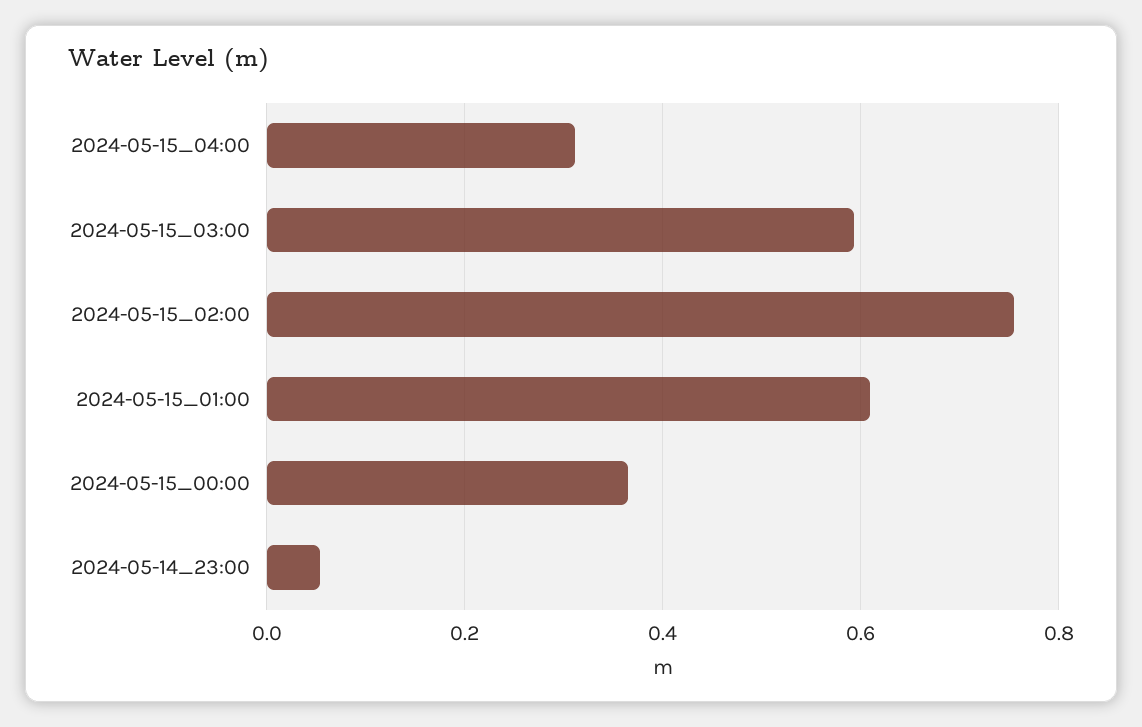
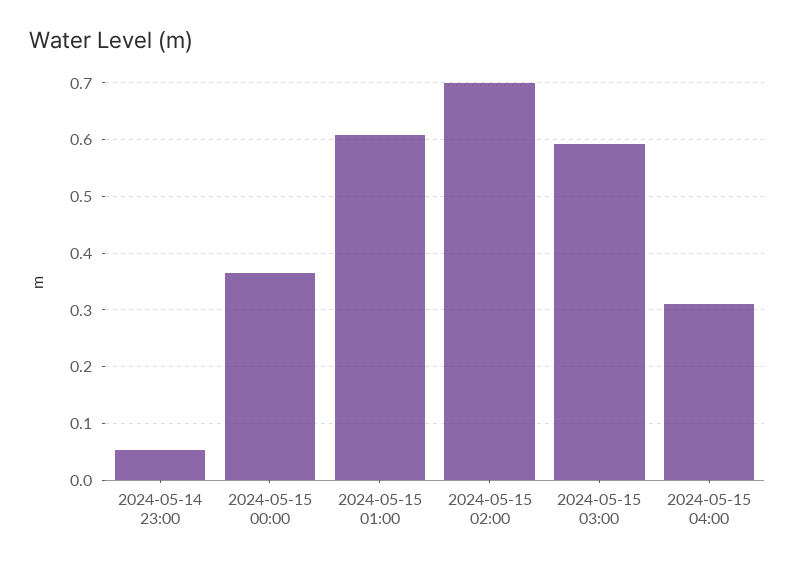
2024-05-15_02:00: 0.76 -> 0.7

